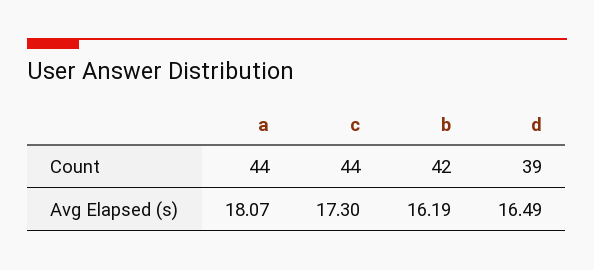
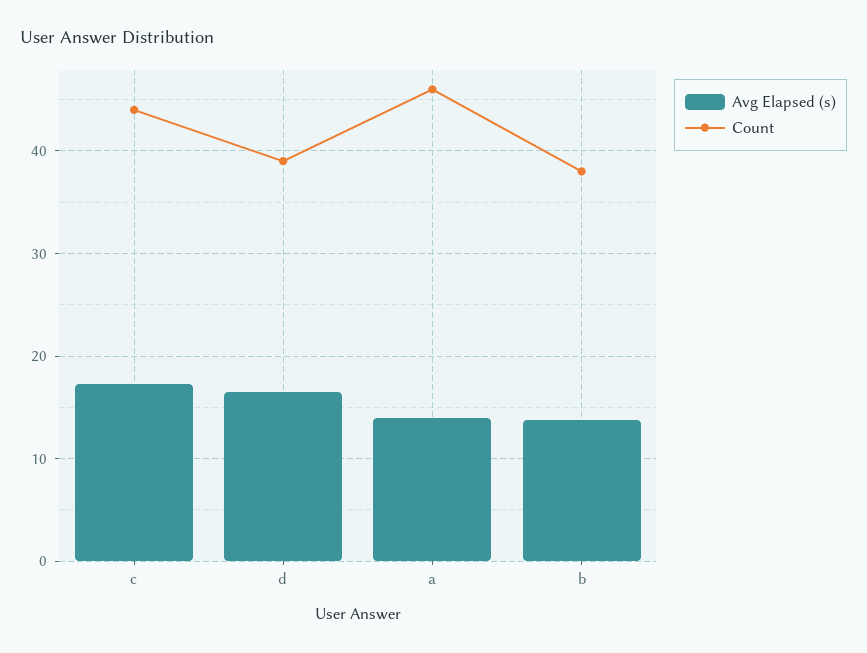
Count, a: 44 -> 46
Count, b: 42 -> 38
Avg Elapsed (s), a: 18.07 -> 14
Avg Elapsed (s), b: 16.19 -> 14

